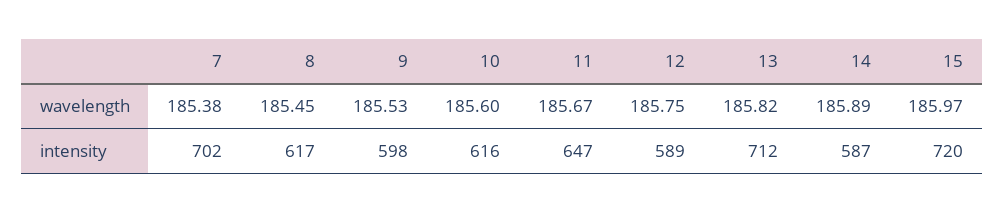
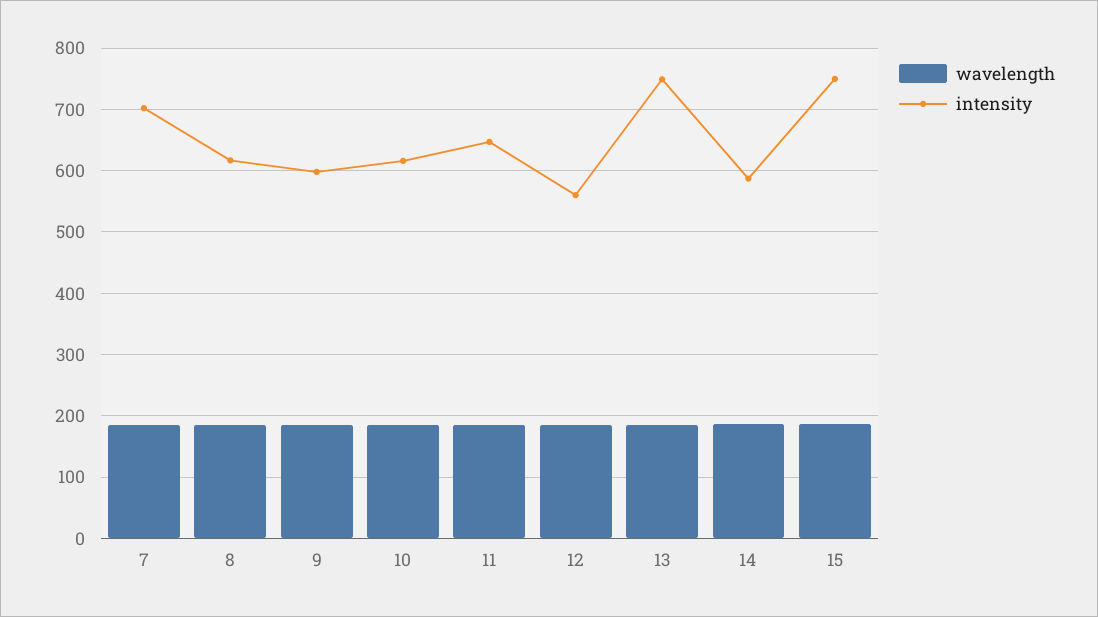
intensity, 12: 589 -> 560
intensity, 13: 712 -> 750
intensity, 15: 720 -> 750

